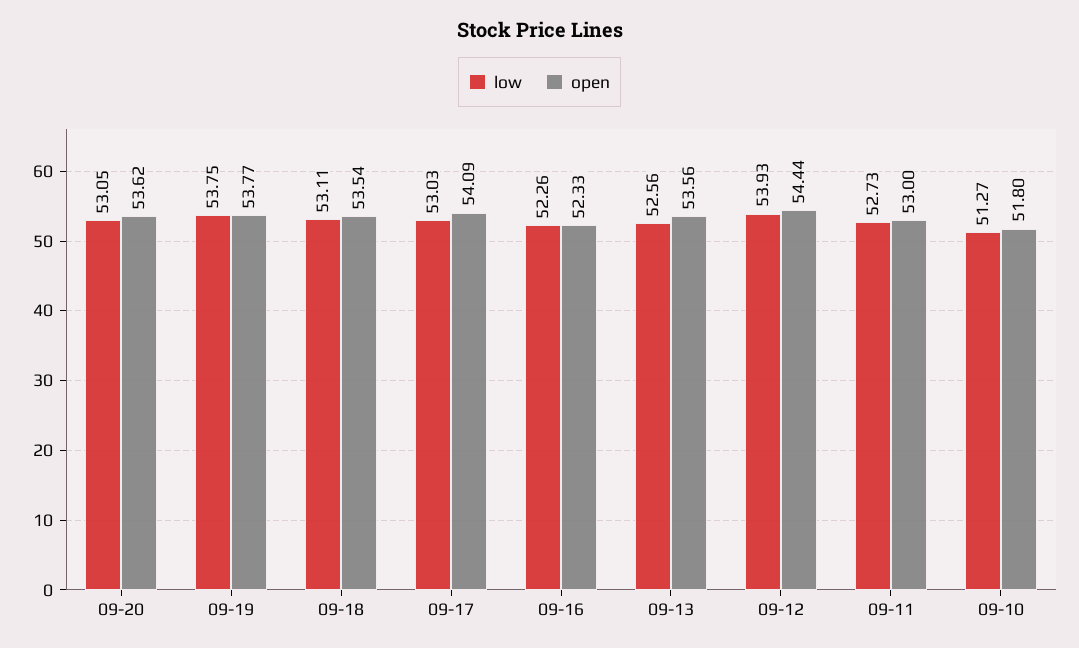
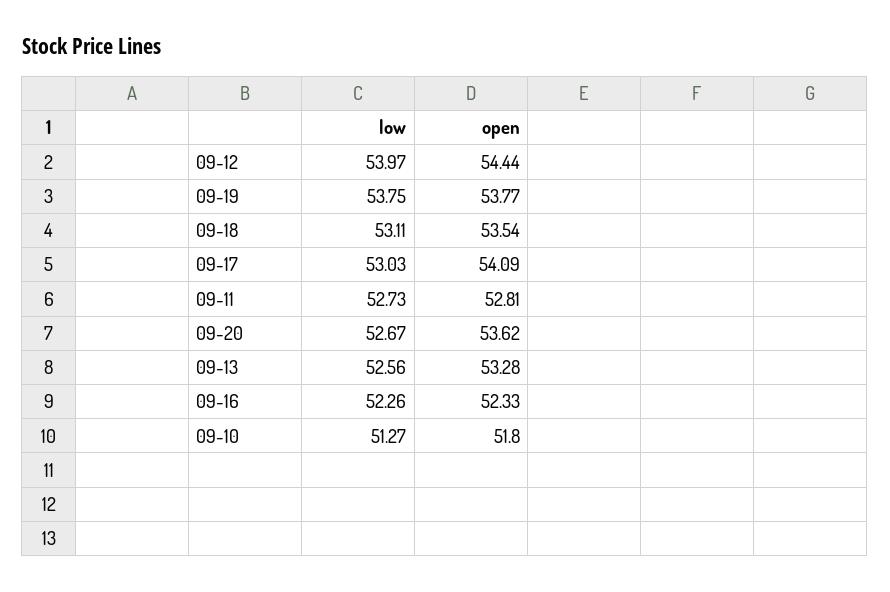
low, 09-20: 53.05 -> 52.67
open, 09-13: 53.56 -> 53.28
low, 09-12: 53.93 -> 53.97
open, 09-11: 53 -> 52.81

